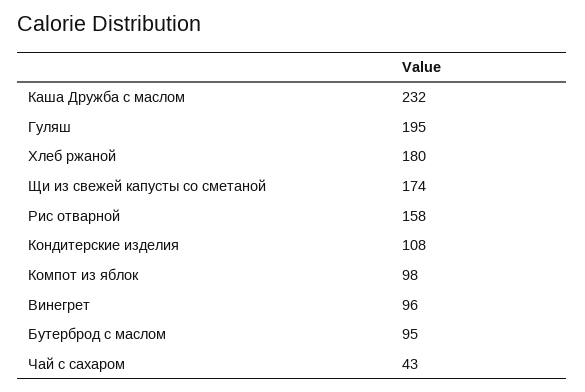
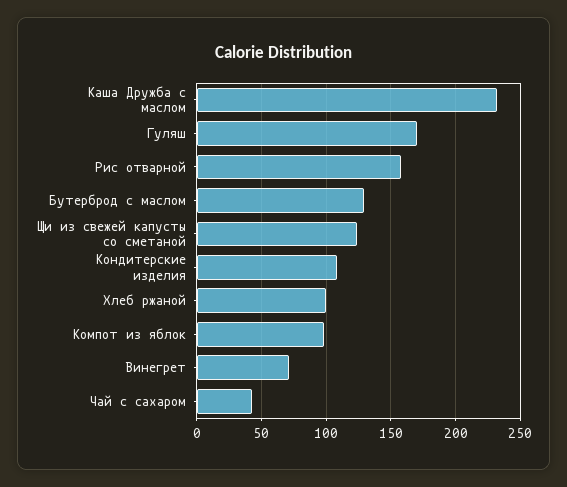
Гуляш: 195 -> 170
Хлеб ржаной: 180 -> 100
Щи из свежей капусты со сметаной: 174 -> 125
Винегрет: 96 -> 70
Бутерброд с маслом: 95 -> 130

